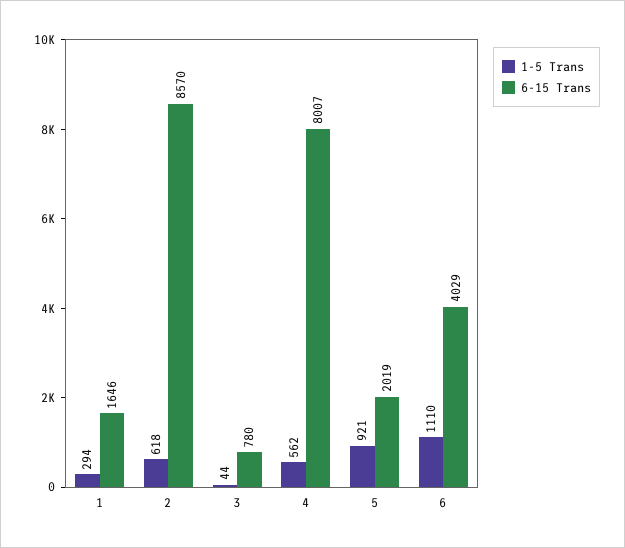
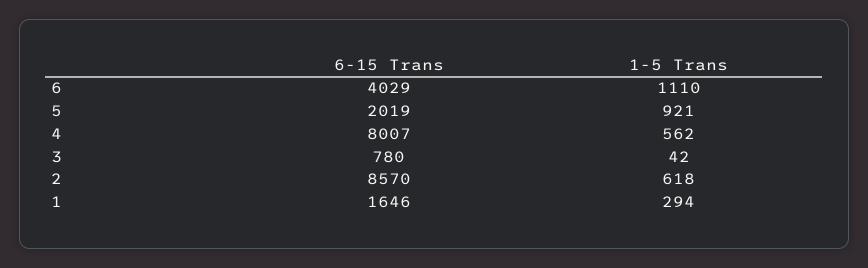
1-5 Trans, 3: 44 -> 42

